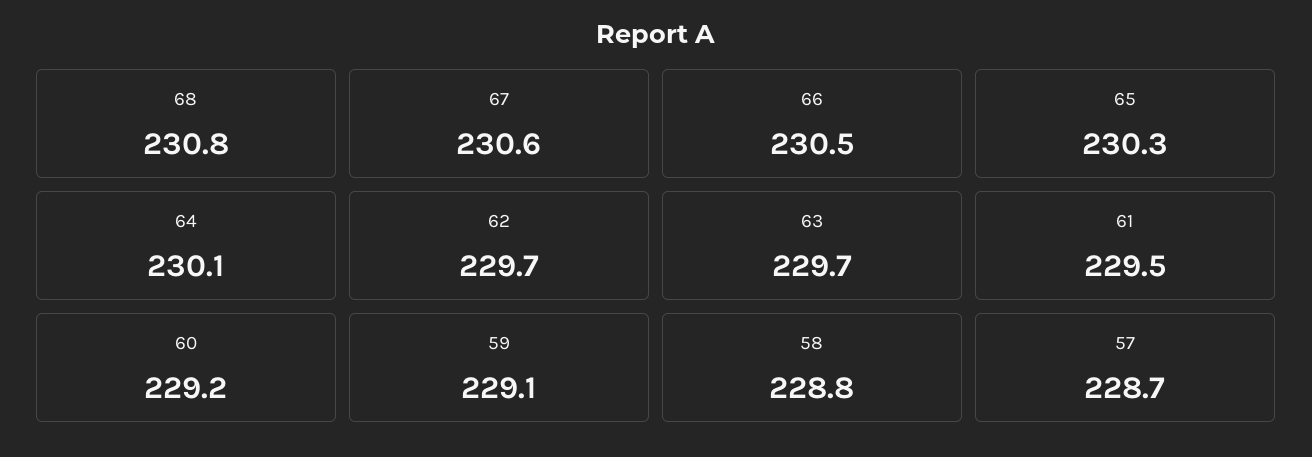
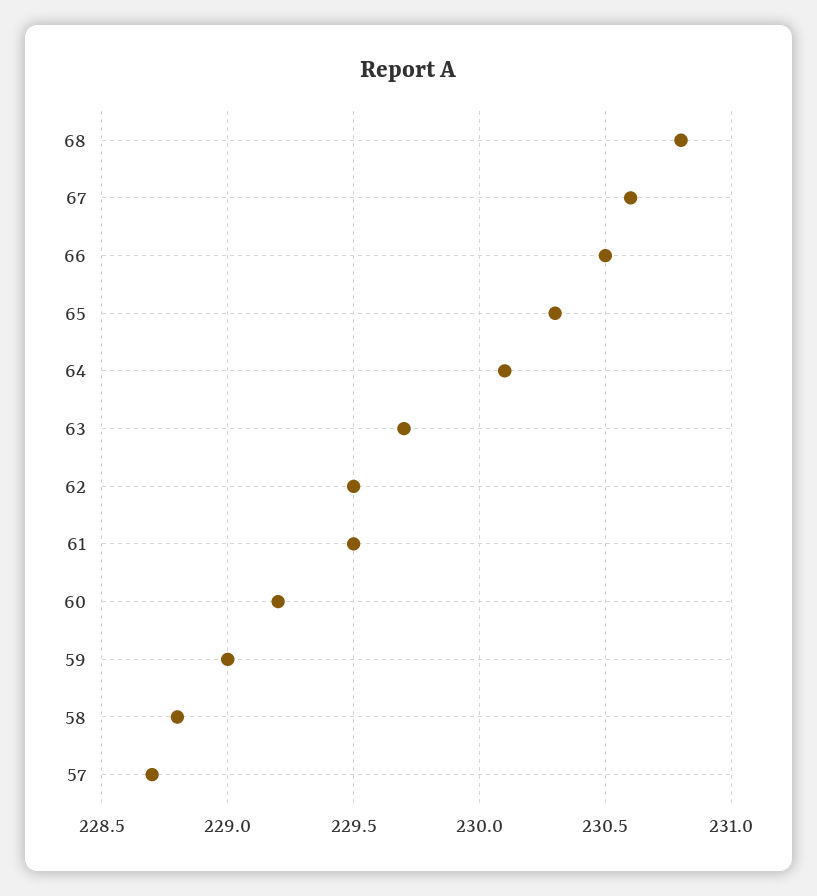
62: 229.7 -> 229.5
59: 229.1 -> 229

